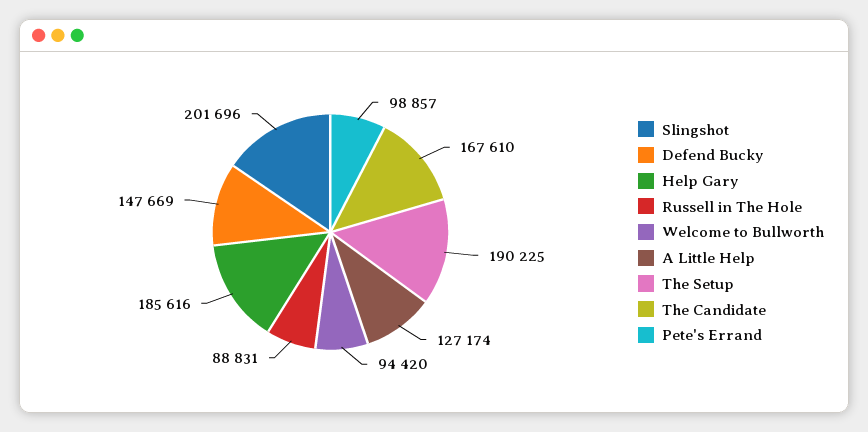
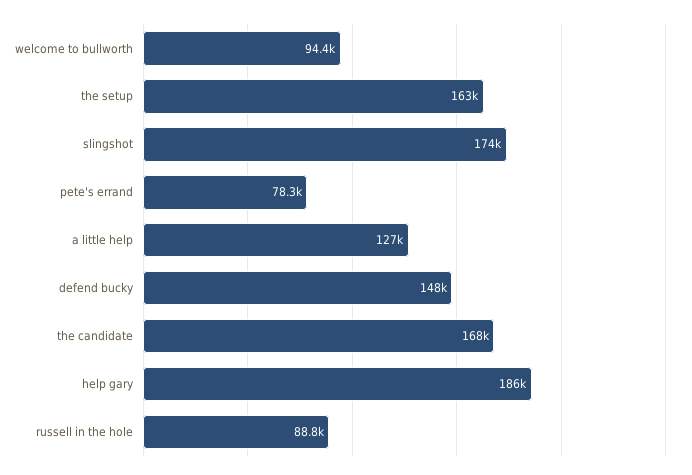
Slingshot: 201696 -> 174000
The Setup: 190225 -> 163000
Pete's Errand: 98857 -> 78300

